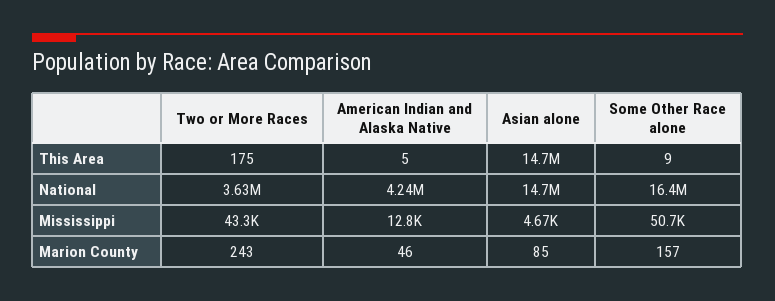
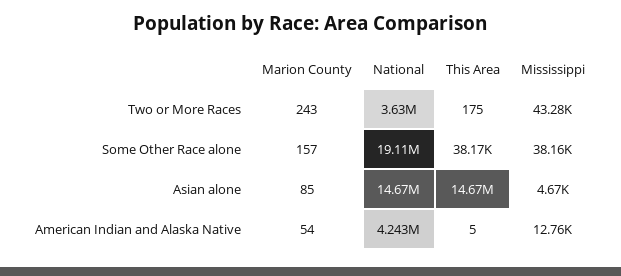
Some Other Race alone, This Area: 9 -> 38170
Some Other Race alone, National: 16400000 -> 19110000
Some Other Race alone, Mississippi: 50700 -> 38160
American Indian and Alaska Native, Marion County: 46 -> 54

